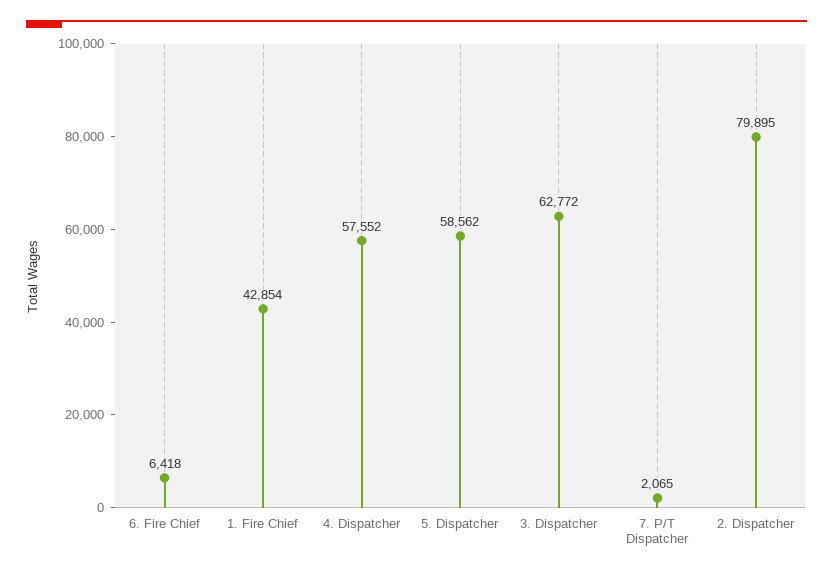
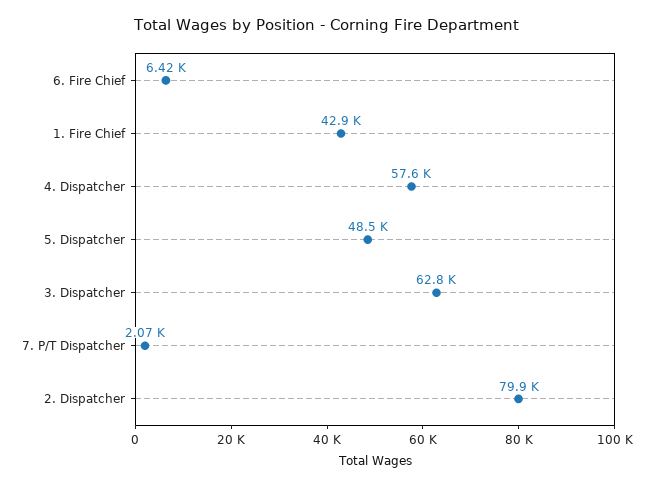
5. Dispatcher: 58562 -> 48500

